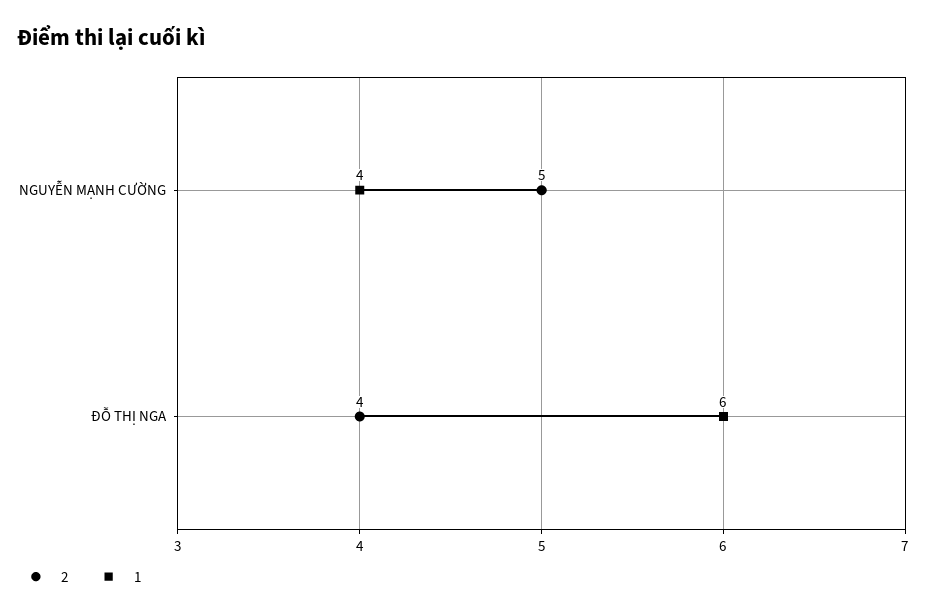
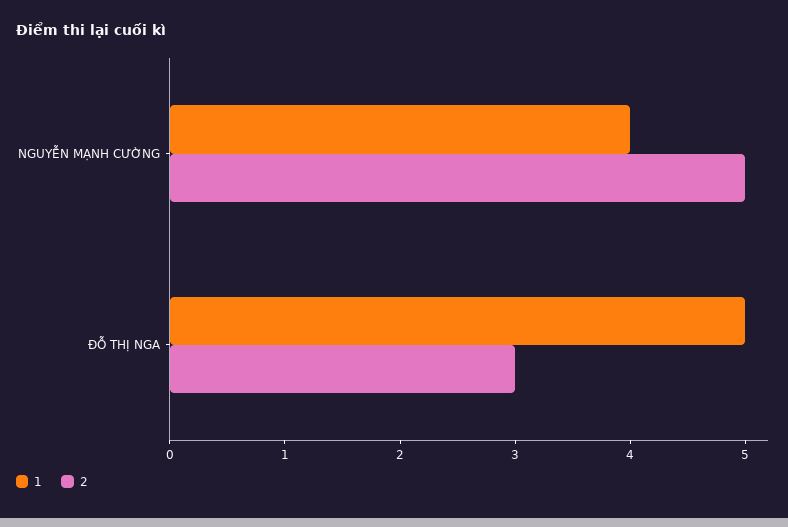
2, ĐỖ THỊ NGA: 4 -> 3
1, ĐỖ THỊ NGA: 6 -> 5

